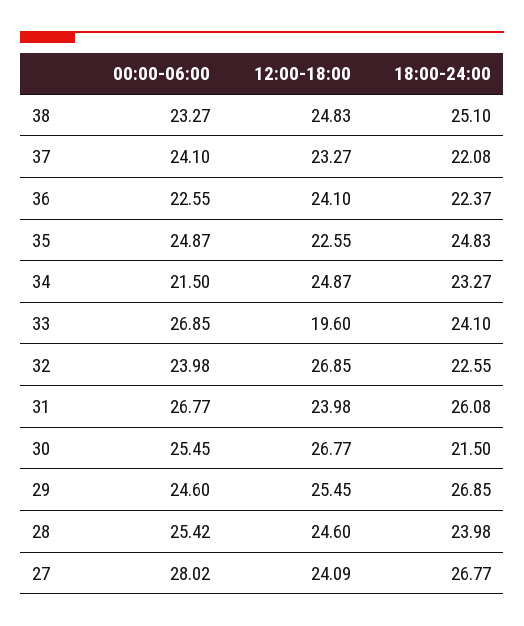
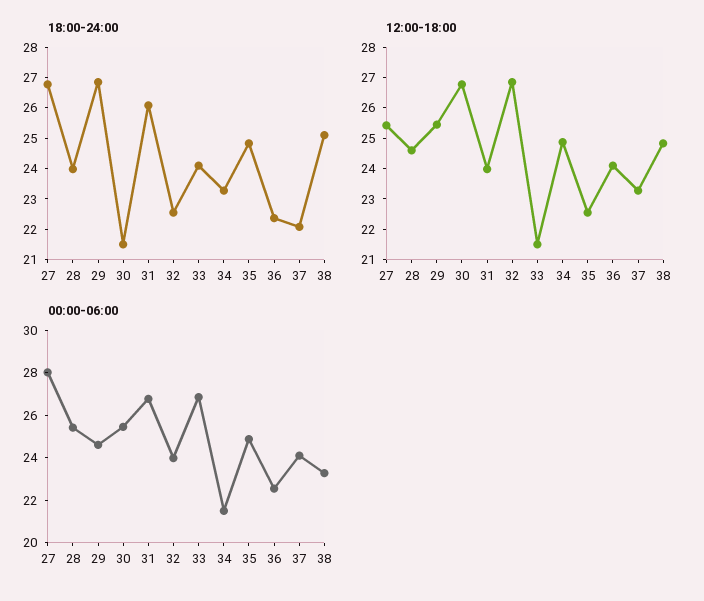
12:00-18:00, 33: 19.6 -> 21.5
12:00-18:00, 27: 24.09 -> 25.5

